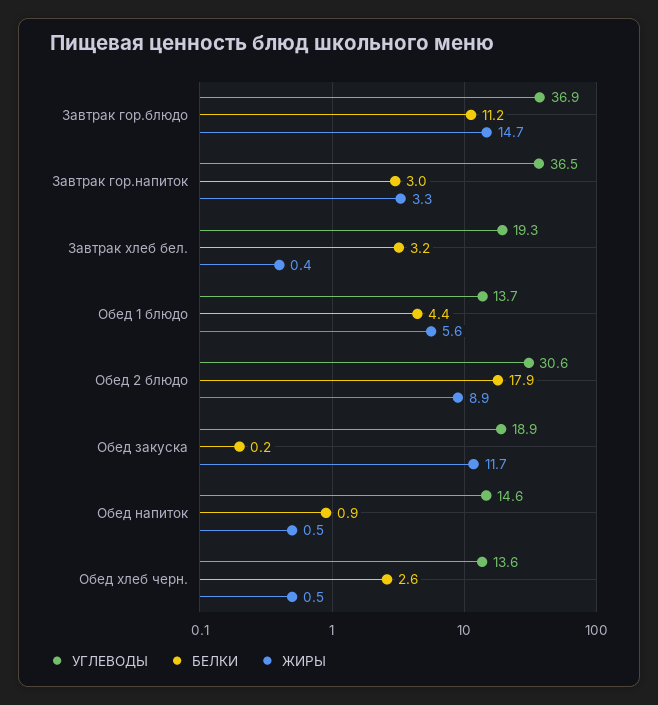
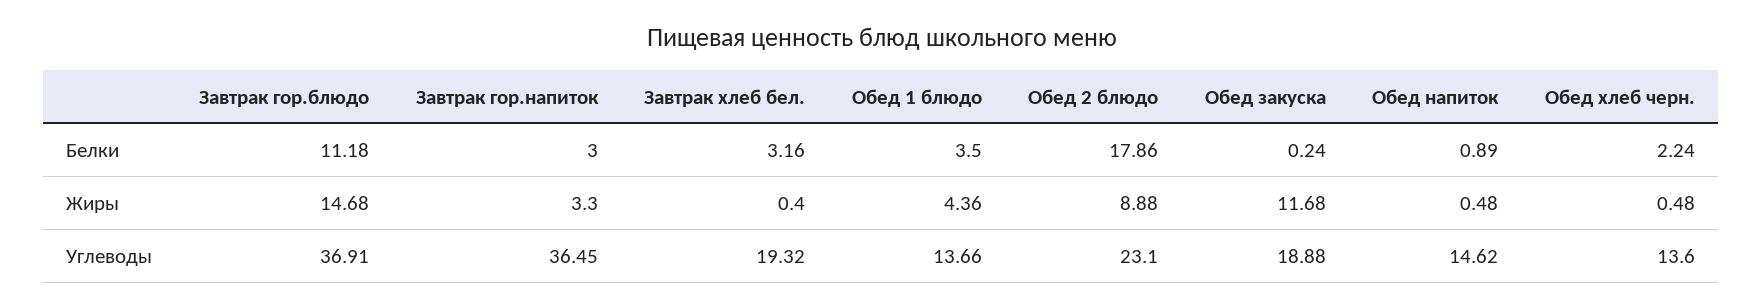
БЕЛКИ, Обед 1 блюдо: 4.4 -> 3.5
ЖИРЫ, Обед 1 блюдо: 5.6 -> 4.36
УГЛЕВОДЫ, Обед 2 блюдо: 30.6 -> 23.1
БЕЛКИ, Обед хлеб черн.: 2.6 -> 2.24

